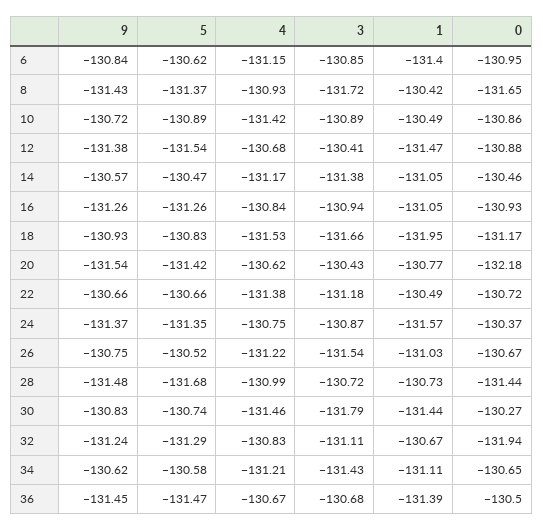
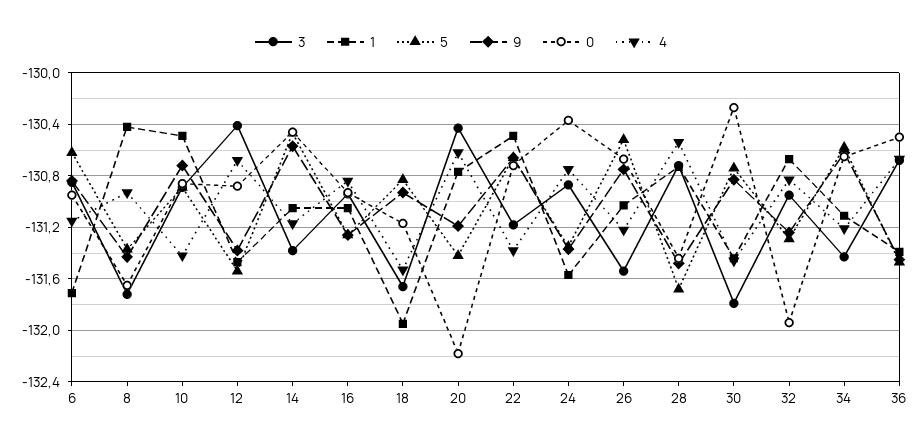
1, 6: -131.4 -> -131.7
9, 20: -131.54 -> -131.2
4, 28: -130.99 -> -130.55
3, 32: -131.11 -> -130.95

